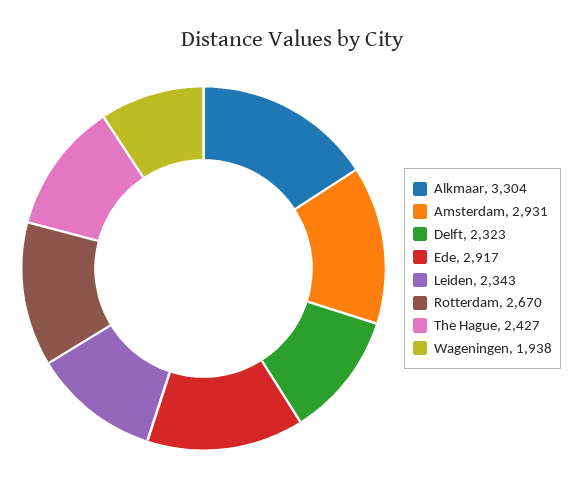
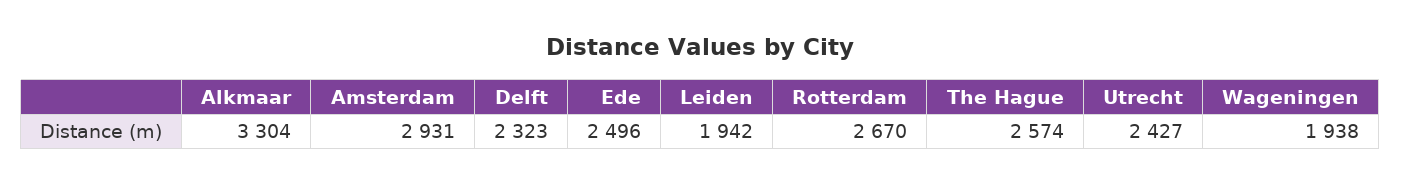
Ede: 2917 -> 2496
Leiden: 2343 -> 1942
The Hague: 2427 -> 2574
Utrecht: none -> 2427

